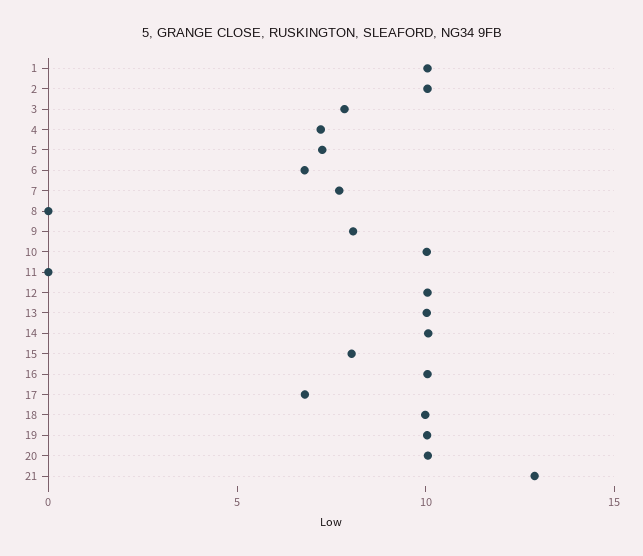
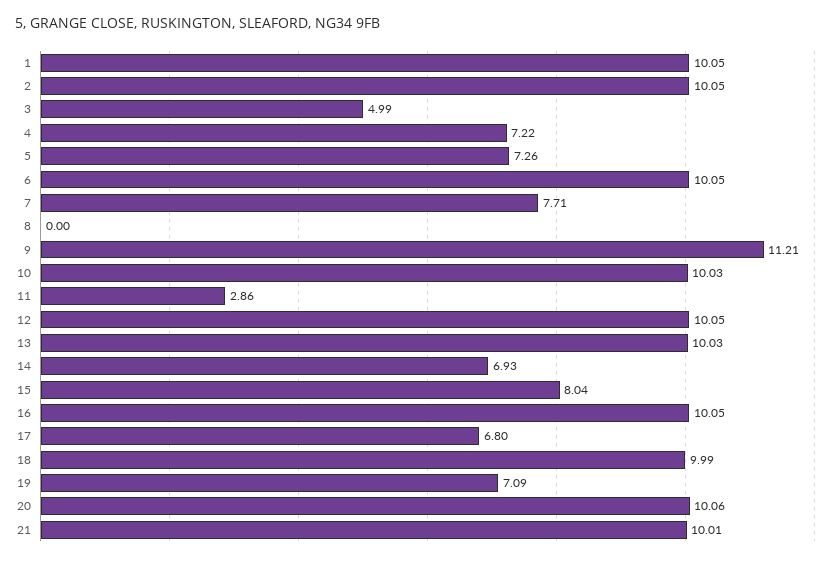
3: 8 -> 4.99
6: 7 -> 10.05
9: 8 -> 11.21
11: 0 -> 2.86
14: 10 -> 6.93
19: 10 -> 7.09
21: 13 -> 10.01

